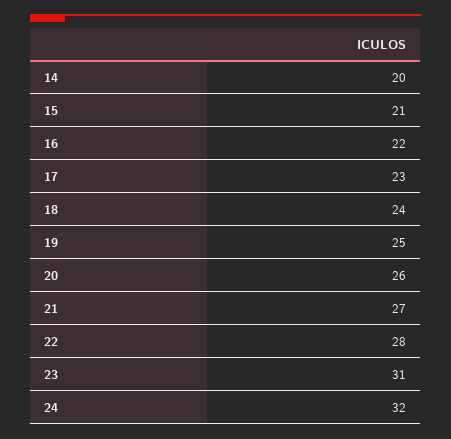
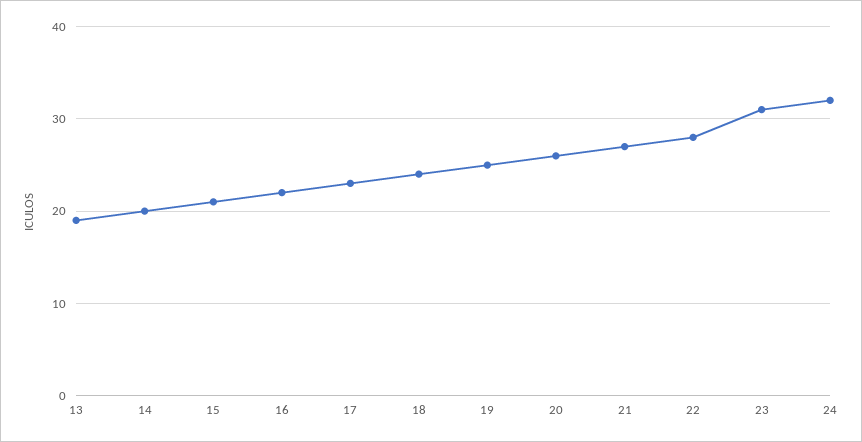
13: none -> 19

